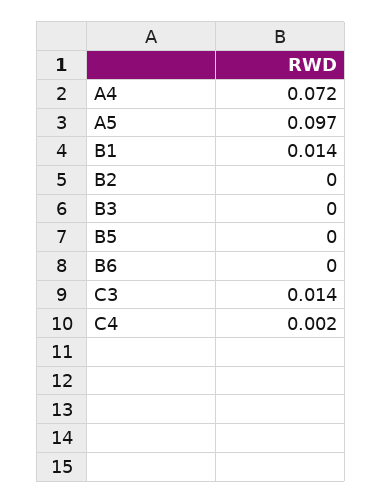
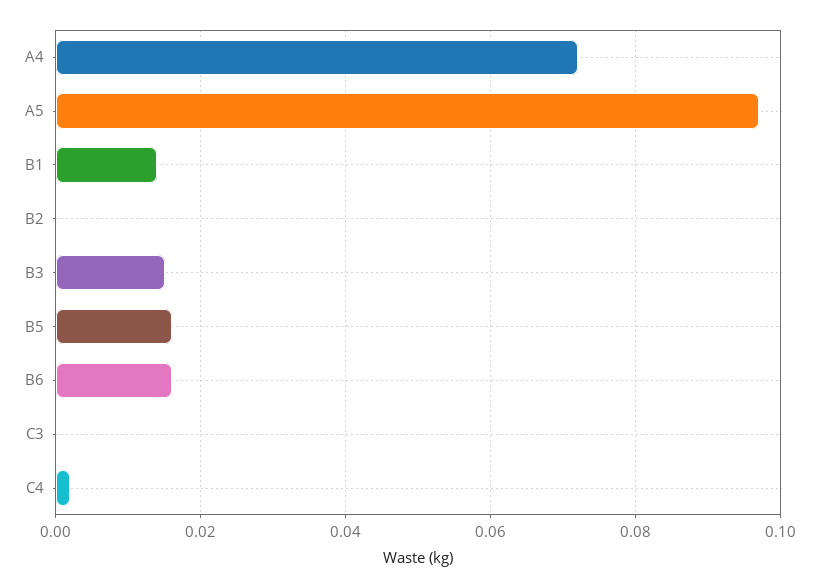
B3: 0 -> 0.015
B5: 0 -> 0.015
B6: 0 -> 0.015
C3: 0.014 -> 0

